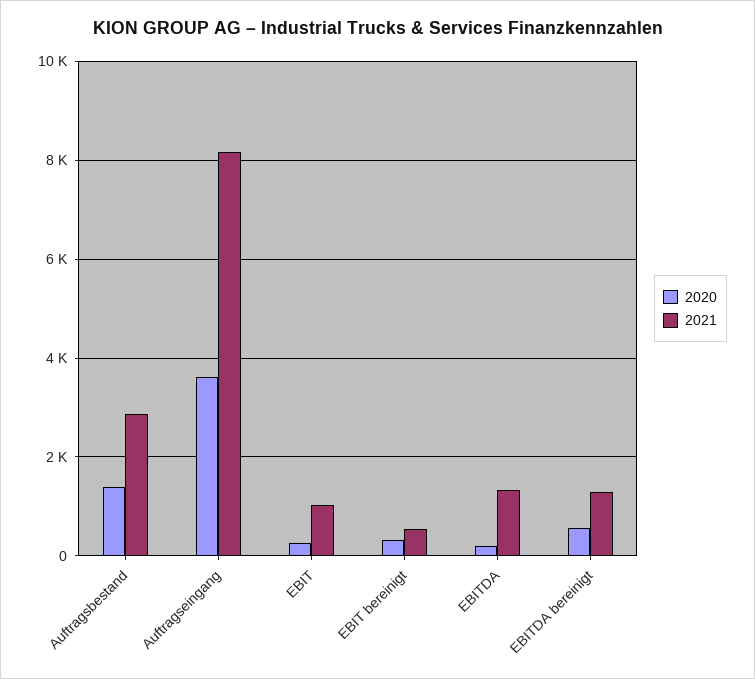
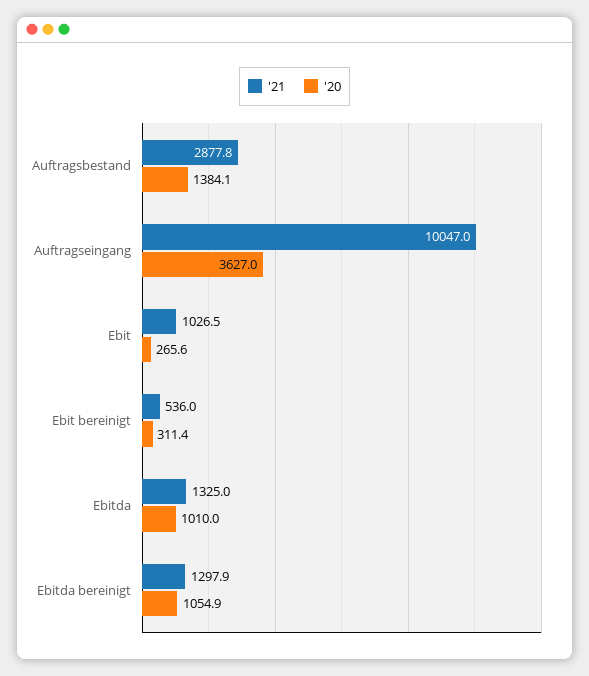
2021, Auftragseingang: 8200 -> 10047
2020, EBITDA: 200 -> 1010
2020, EBITDA bereinigt: 600 -> 1054.9

